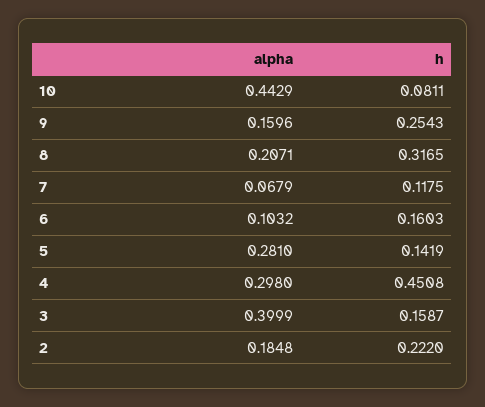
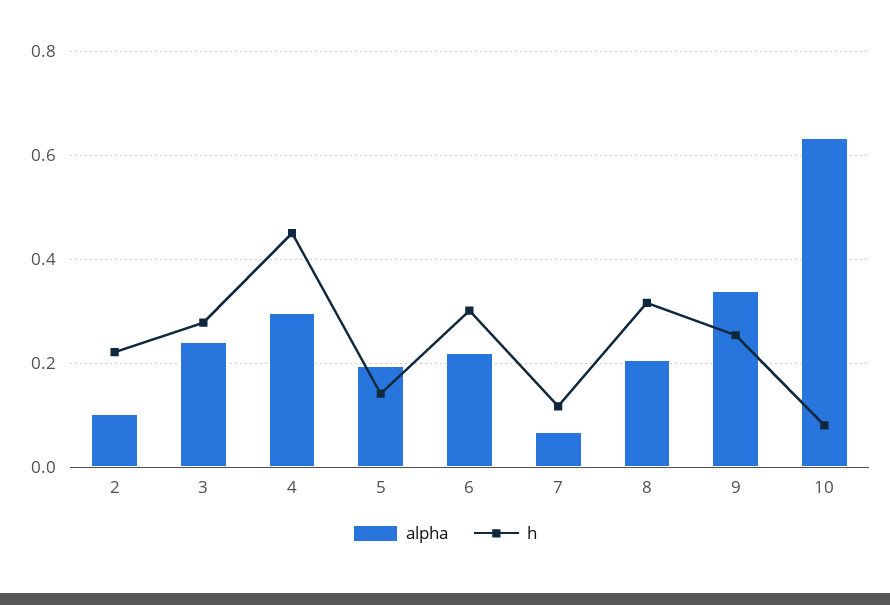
alpha, 10: 0.4429 -> 0.64
alpha, 9: 0.1596 -> 0.34
alpha, 6: 0.1032 -> 0.22
h, 6: 0.1603 -> 0.3
alpha, 5: 0.281 -> 0.2
alpha, 3: 0.3999 -> 0.24
h, 3: 0.1587 -> 0.28
alpha, 2: 0.1848 -> 0.1

